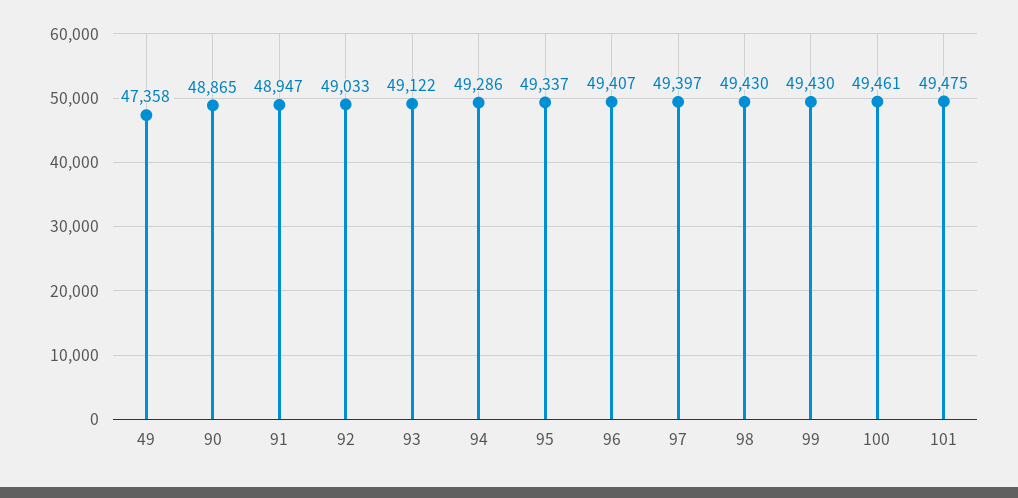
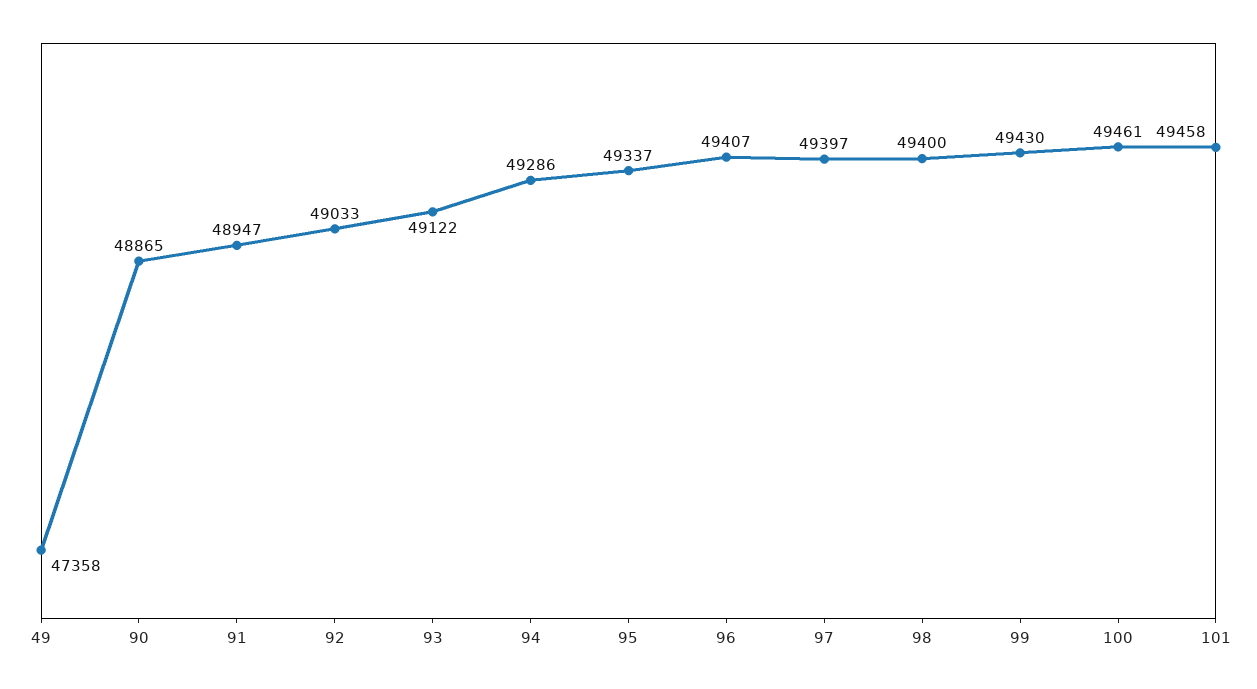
98: 49430 -> 49400
101: 49475 -> 49458

